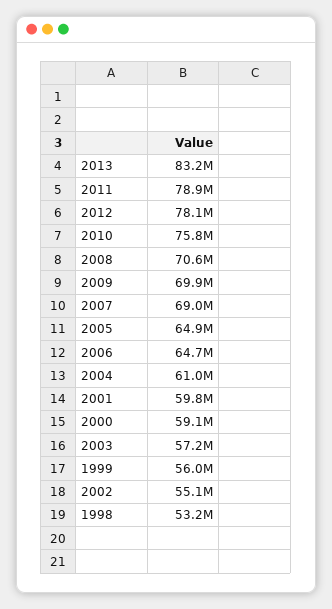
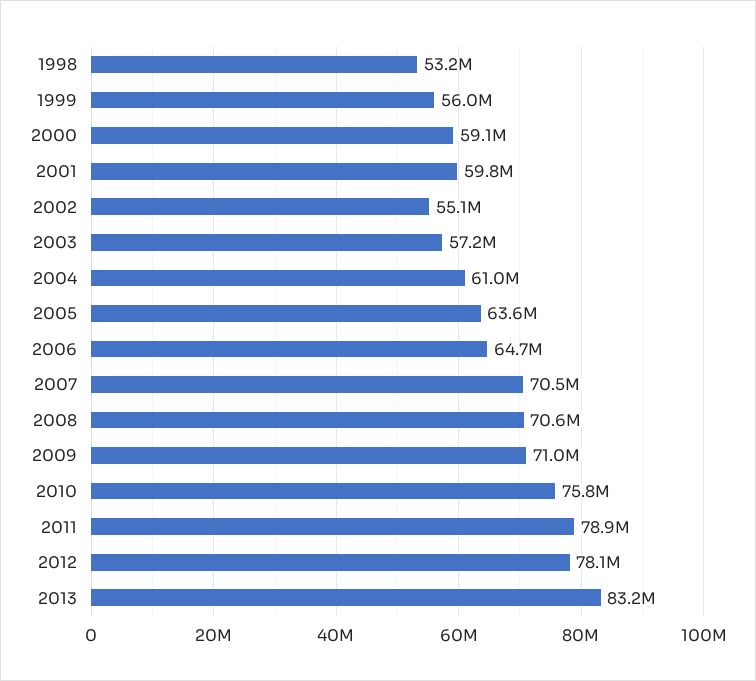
2009: 69900000 -> 71000000
2007: 69000000 -> 70500000
2005: 64900000 -> 63600000

